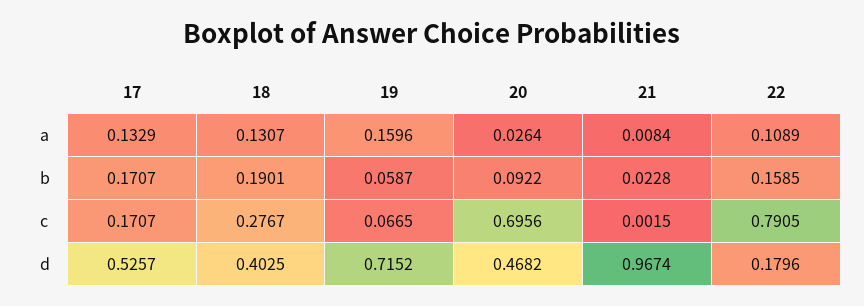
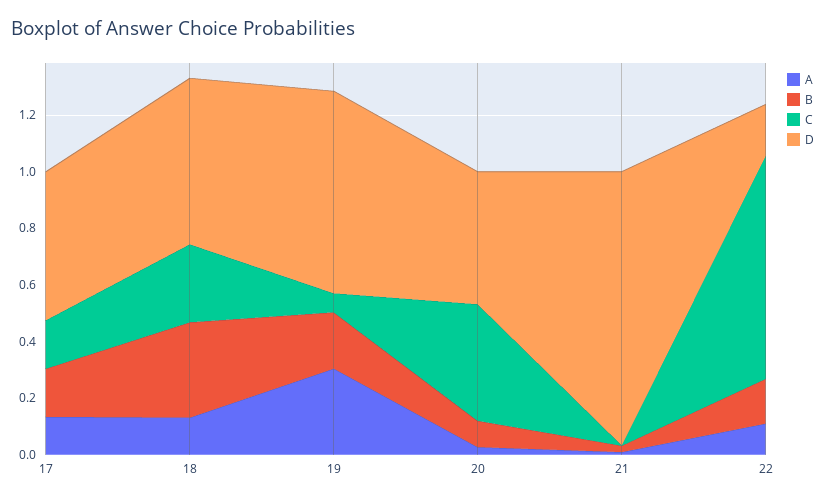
a, 19: 0.1596 -> 0.3
b, 18: 0.1901 -> 0.35
b, 19: 0.0587 -> 0.2
c, 20: 0.6956 -> 0.4
d, 18: 0.4025 -> 0.6

